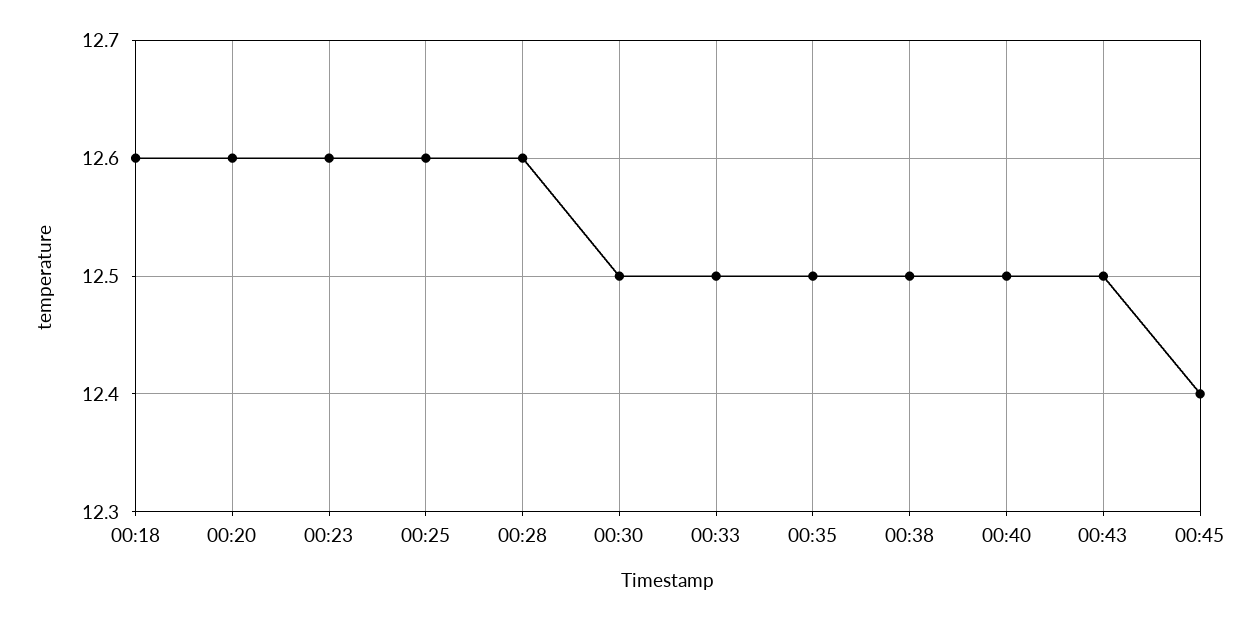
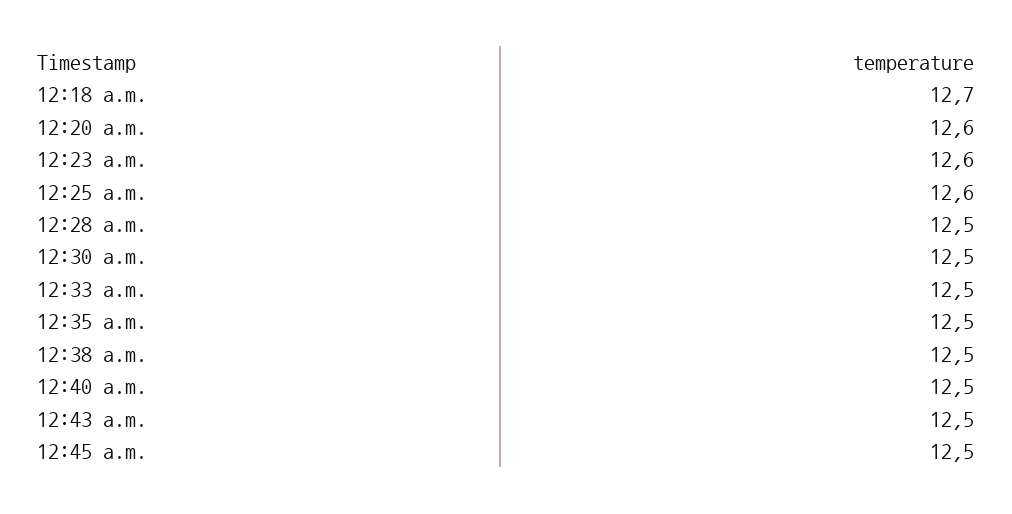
00:18: 12.6 -> 12.7
00:28: 12.6 -> 12.5
00:45: 12.4 -> 12.5

